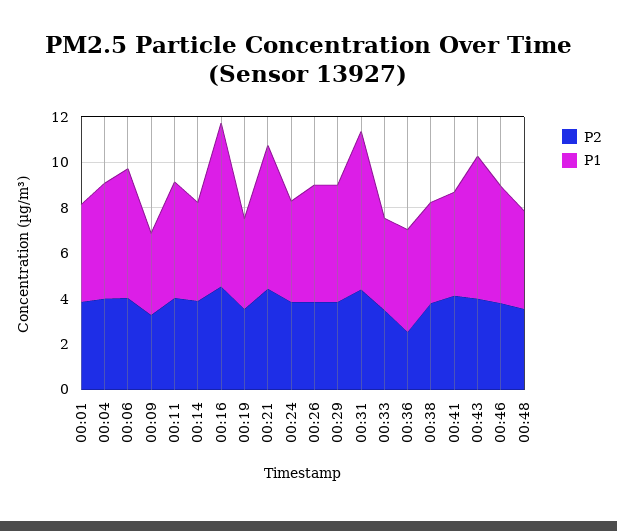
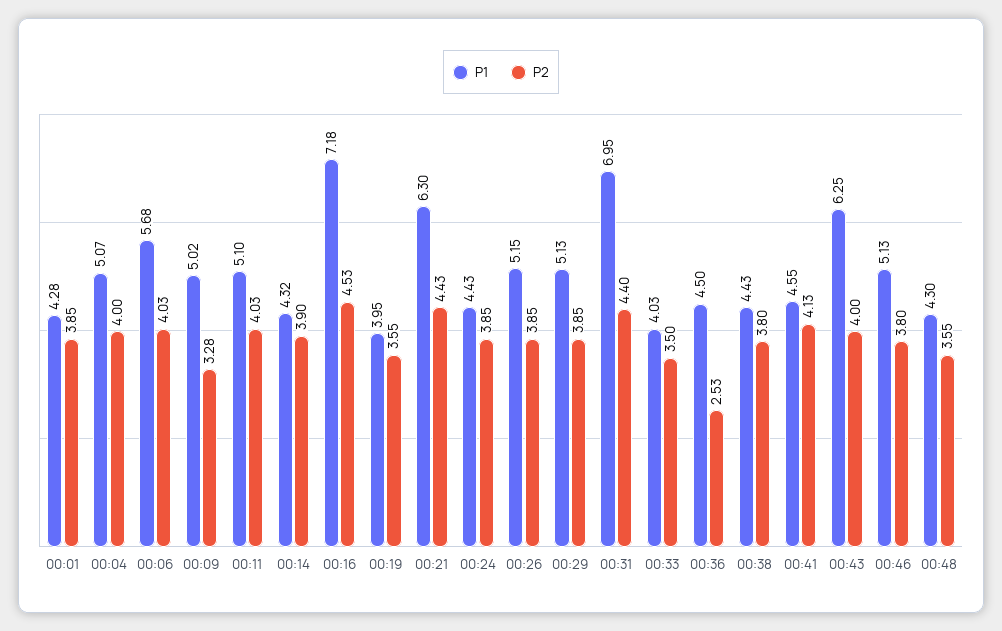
P1, 00:09: 3.5 -> 5.02

